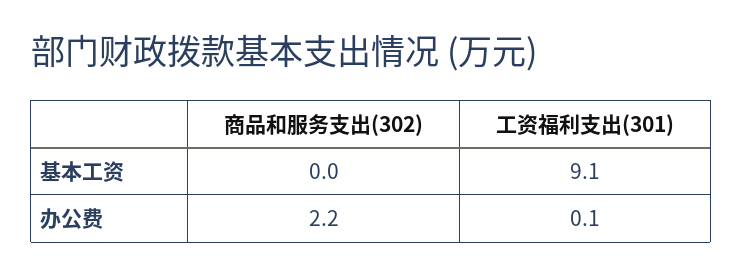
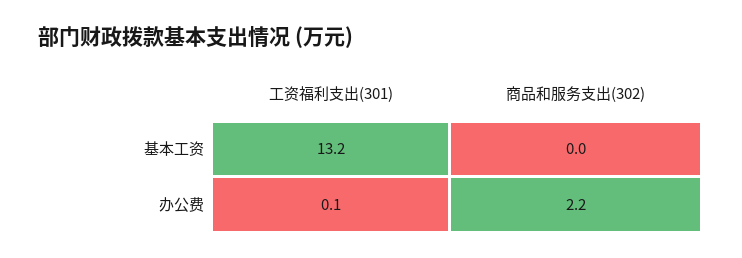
工资福利支出(301), 基本工资: 9.1 -> 13.2

